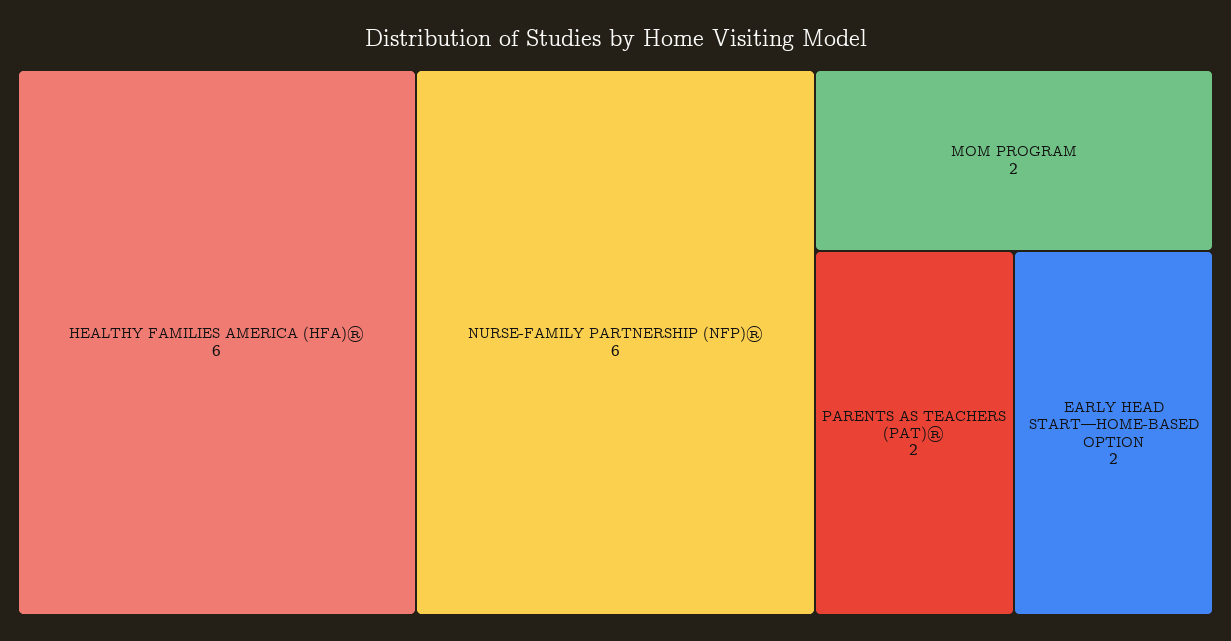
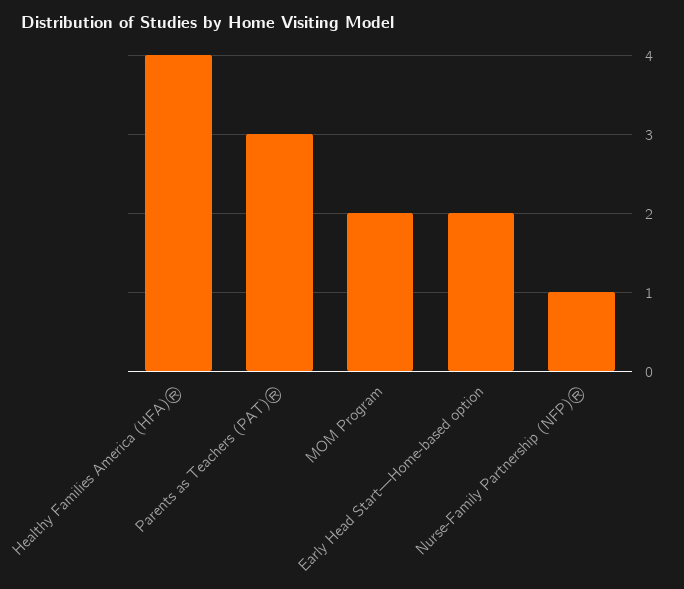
HEALTHY FAMILIES AMERICA (HFA)®: 6 -> 4
NURSE-FAMILY PARTNERSHIP (NFP)®: 6 -> 1
PARENTS AS TEACHERS (PAT)®: 2 -> 3

